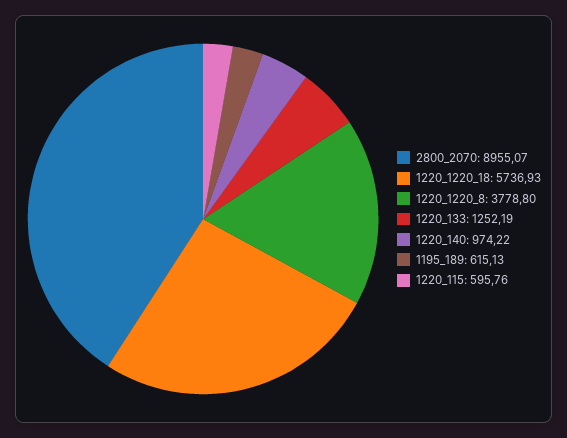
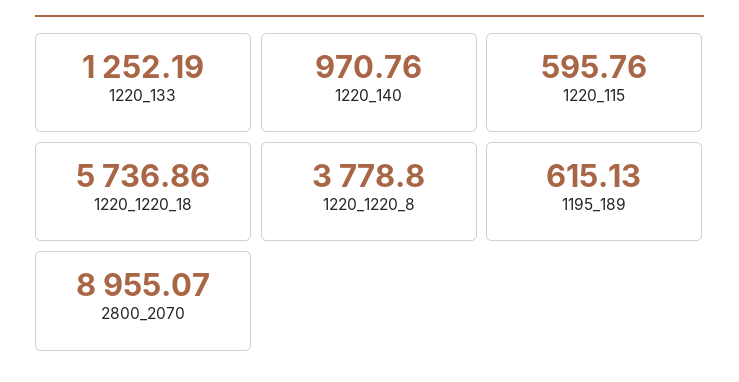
1220_1220_18: 5736.93 -> 5736.86
1220_140: 974.22 -> 970.76

